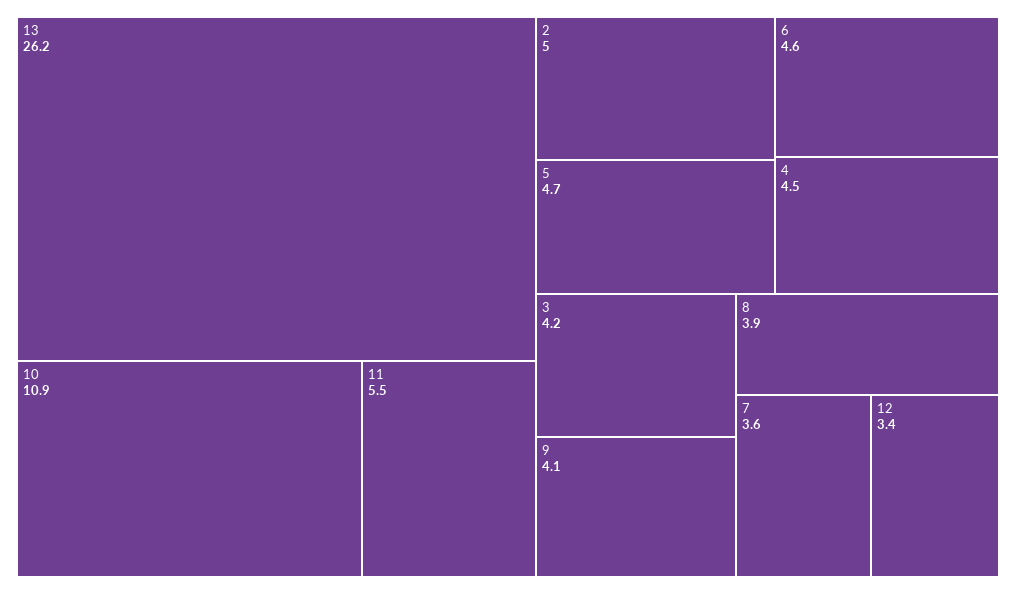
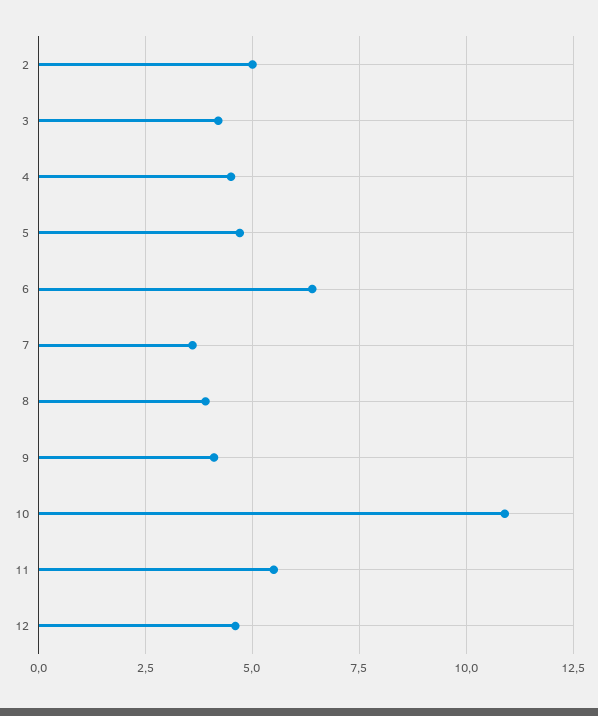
13: 26.2 -> none
6: 4.6 -> 6.5
12: 3.4 -> 4.5

